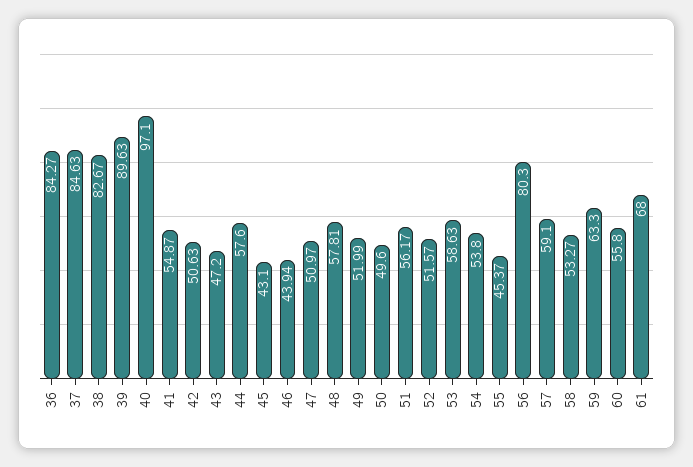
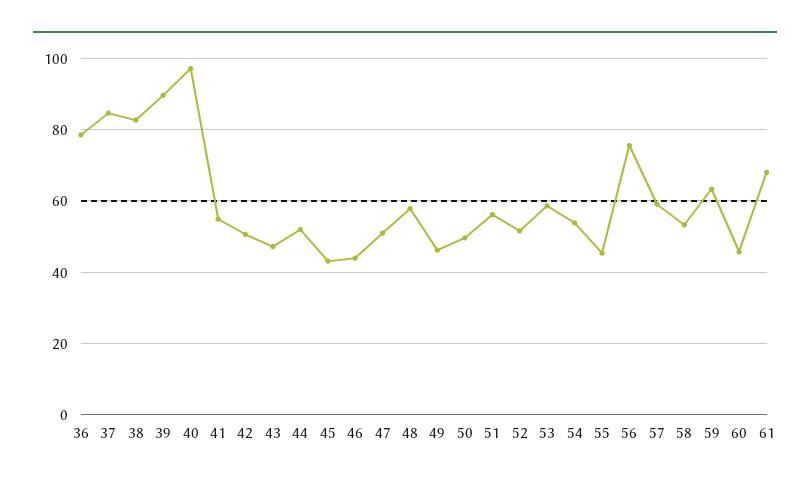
36: 84.27 -> 78
44: 57.6 -> 52
49: 51.99 -> 46
56: 80.3 -> 76
60: 55.8 -> 46

